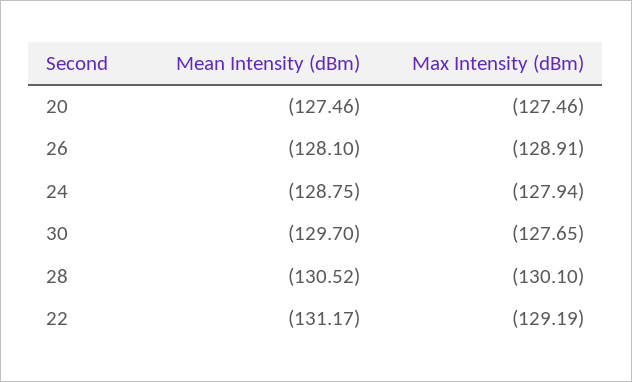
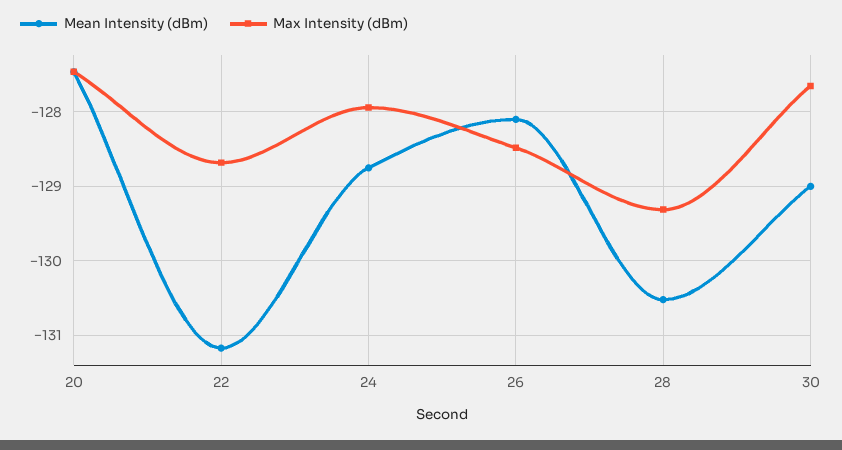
Max Intensity (dBm), 26: -128.91 -> -128.5
Mean Intensity (dBm), 30: -129.7 -> -129
Max Intensity (dBm), 28: -130.1 -> -129.3
Max Intensity (dBm), 22: -129.19 -> -128.7

